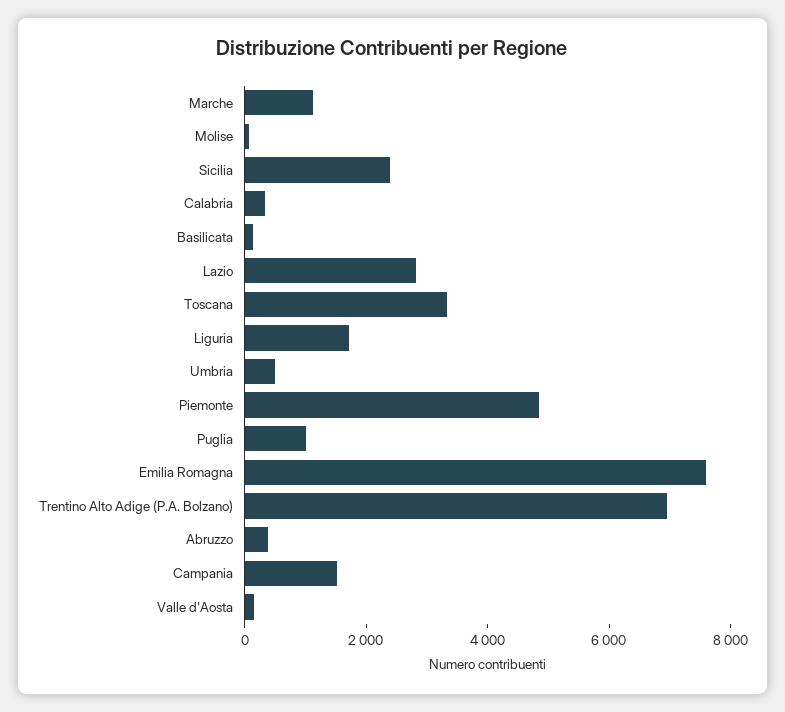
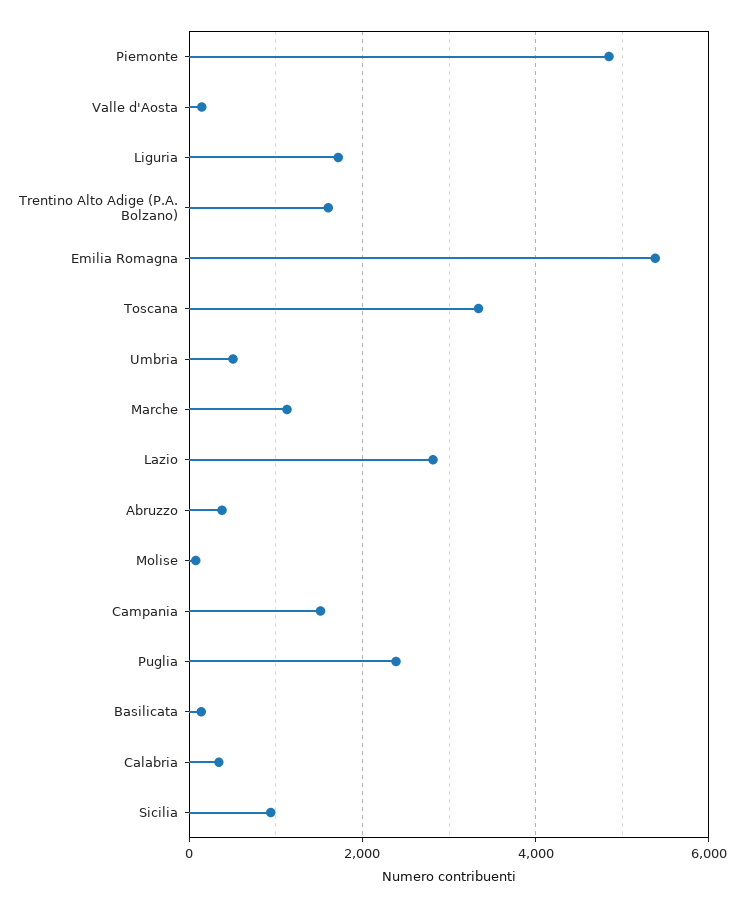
Sicilia: 2500 -> 1000
Puglia: 1000 -> 2400
Emilia Romagna: 7500 -> 5400
Trentino Alto Adige (P.A. Bolzano): 7000 -> 1600

